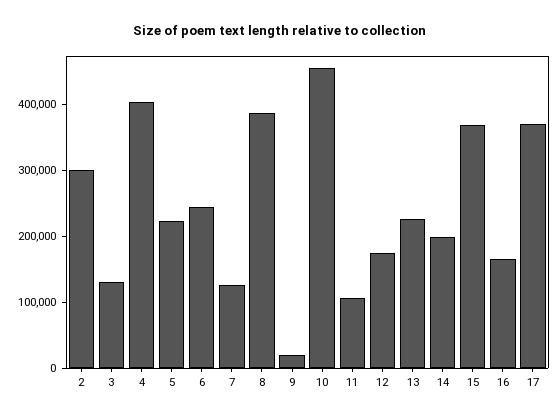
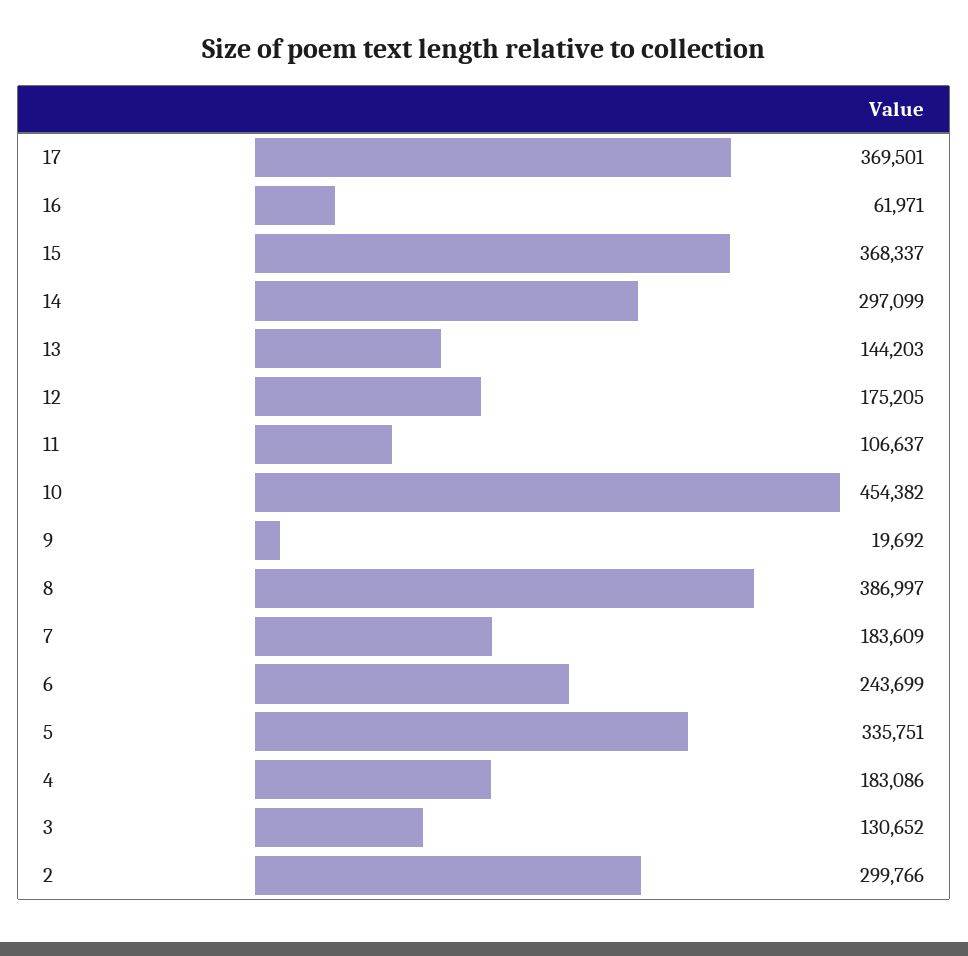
4: 400000 -> 183086
5: 220000 -> 335751
7: 120000 -> 183609
13: 220000 -> 144203
14: 200000 -> 297099
16: 160000 -> 61971

